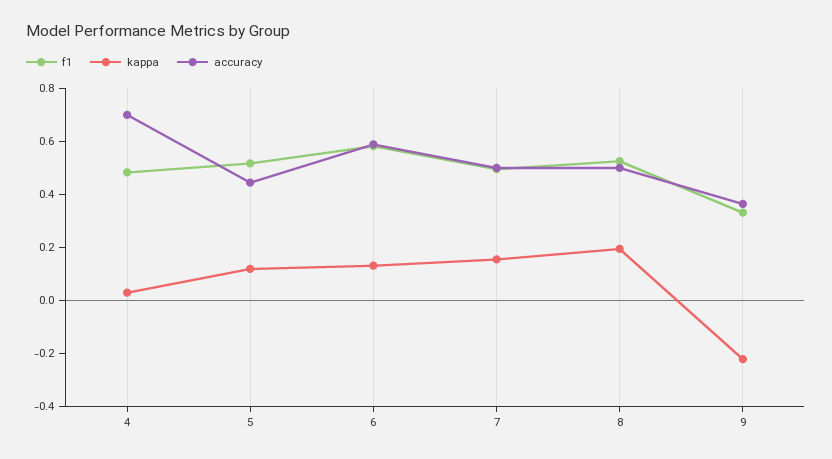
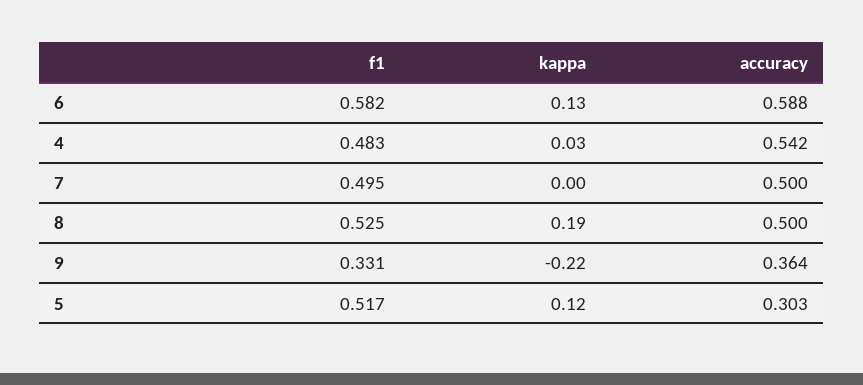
accuracy, 4: 0.7 -> 0.542
accuracy, 5: 0.45 -> 0.303
kappa, 7: 0.15 -> 0

